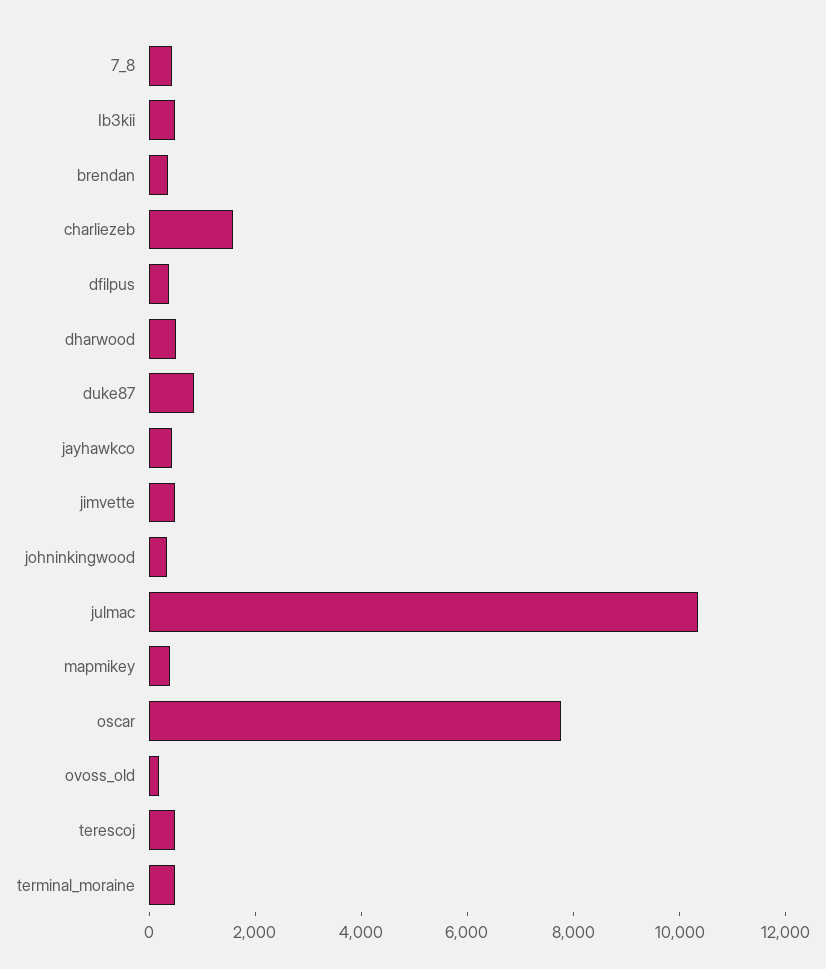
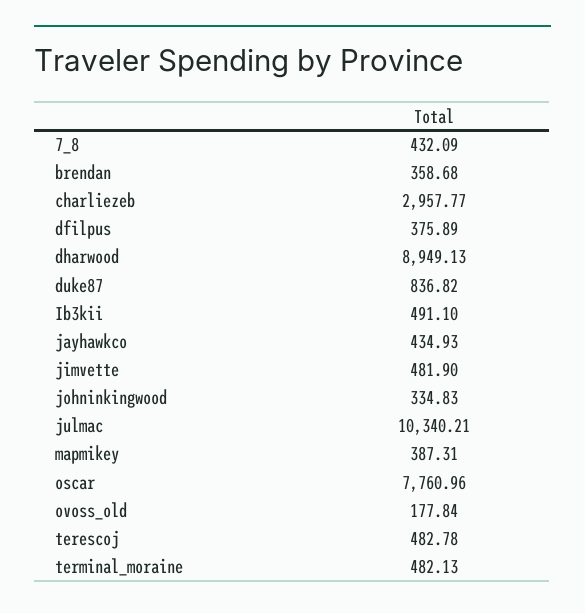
charliezeb: 1500 -> 2957.77
dharwood: 500 -> 8949.13

